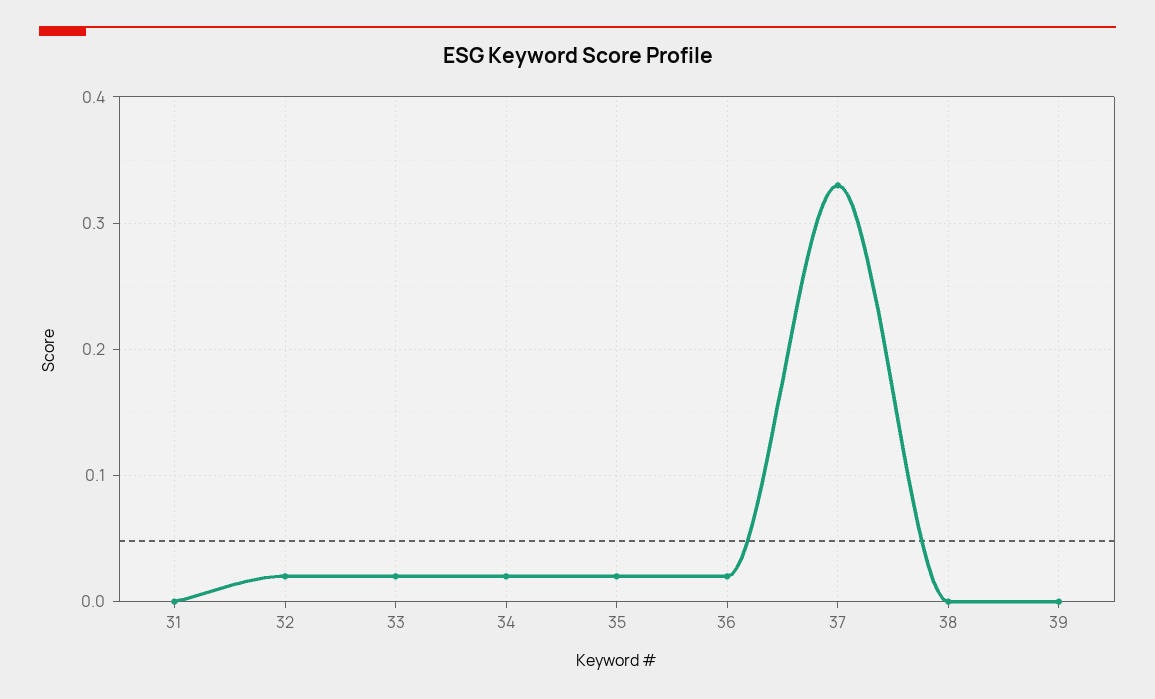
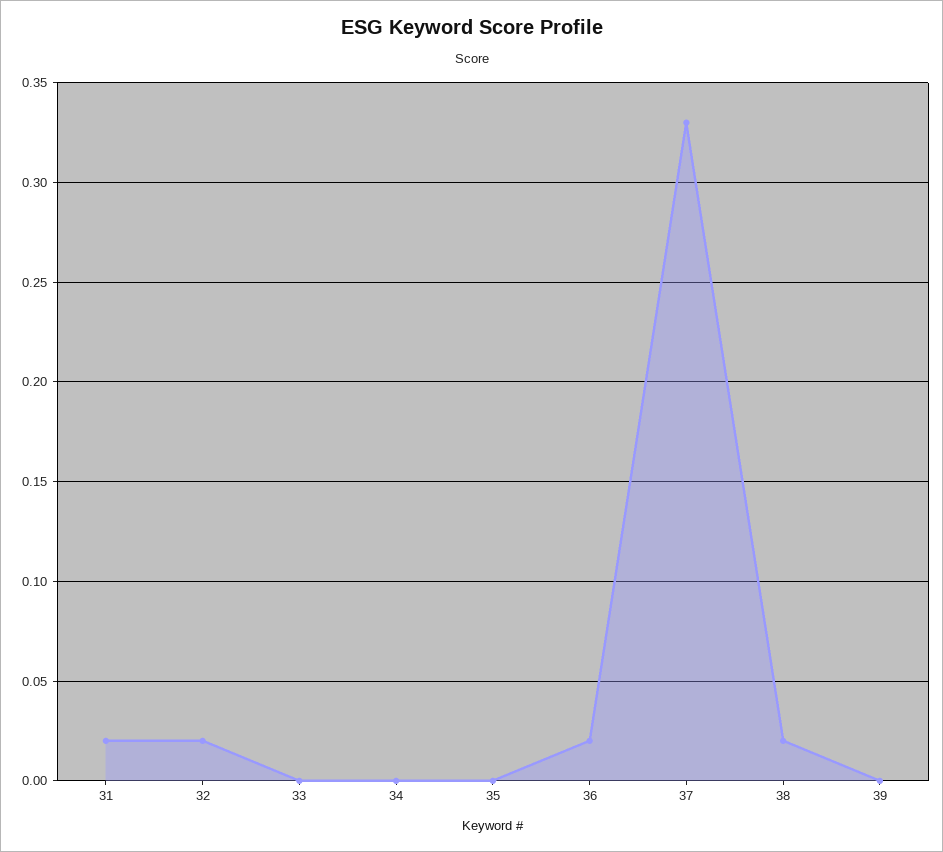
31: 0 -> 0.02
33: 0.02 -> 0
34: 0.02 -> 0
35: 0.02 -> 0
38: 0 -> 0.02

